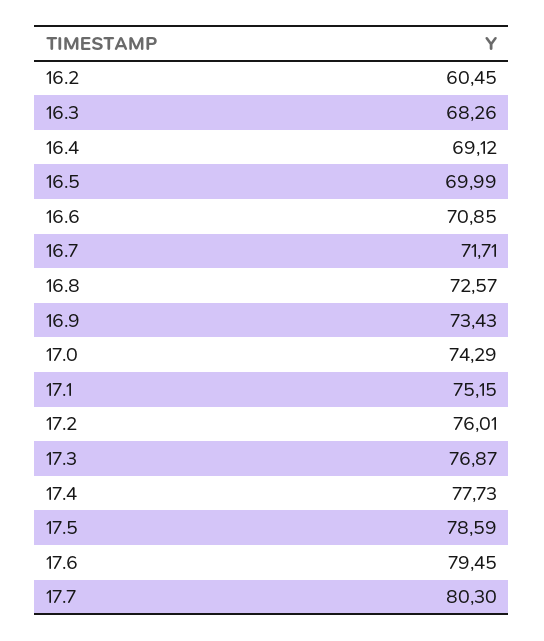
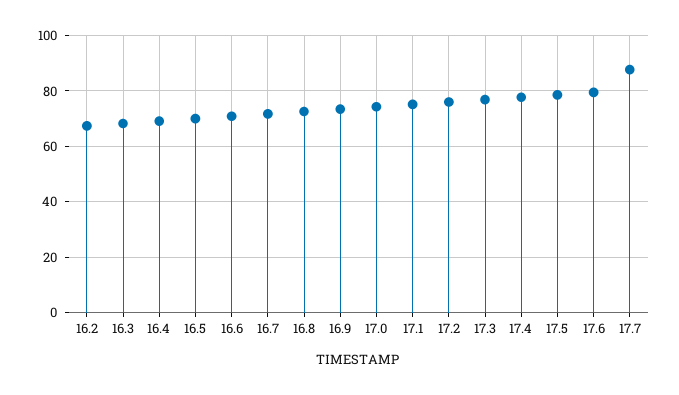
16.2: 60.45 -> 67.5
17.7: 80.3 -> 87.5

